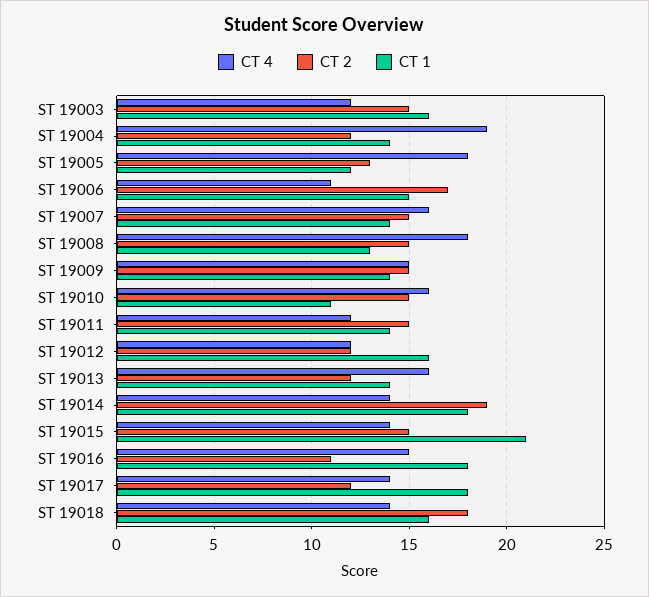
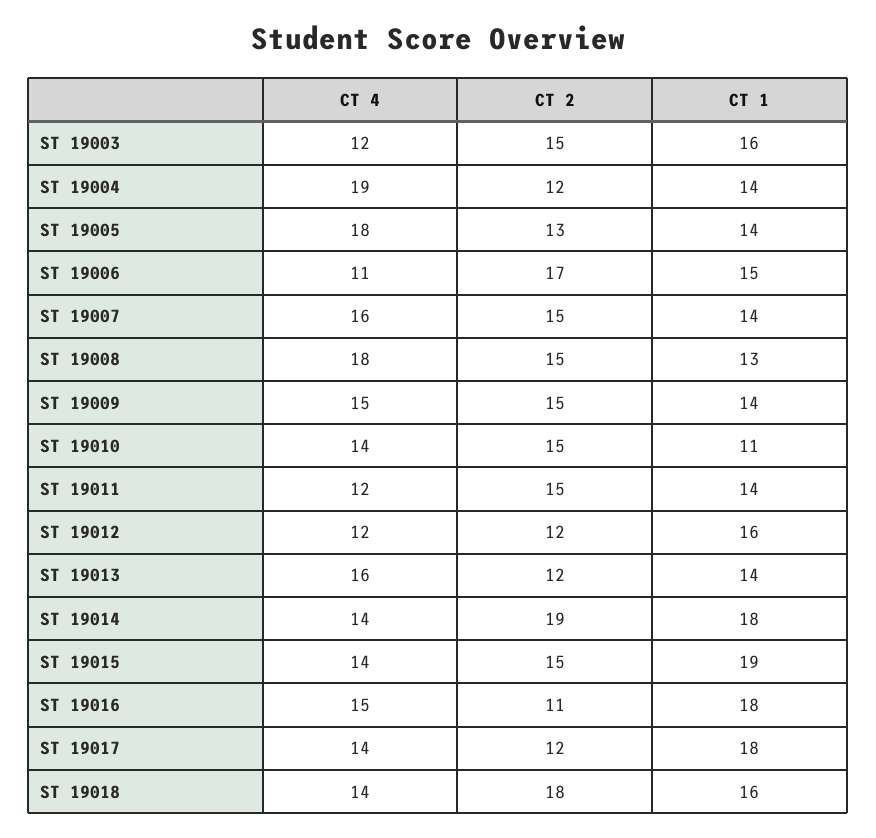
CT 1, ST 19005: 12 -> 14
CT 4, ST 19010: 16 -> 14
CT 1, ST 19015: 21 -> 19

